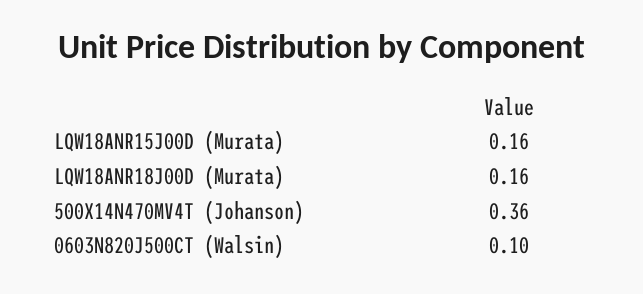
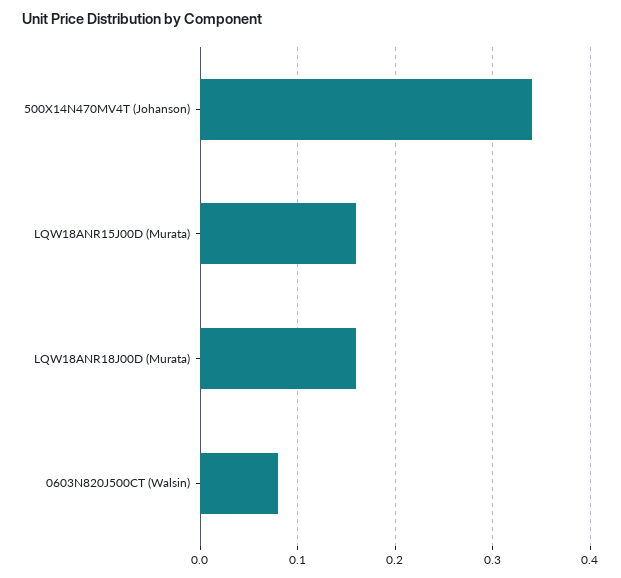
500X14N470MV4T (Johanson): 0.36 -> 0.34
0603N820J500CT (Walsin): 0.1 -> 0.08

